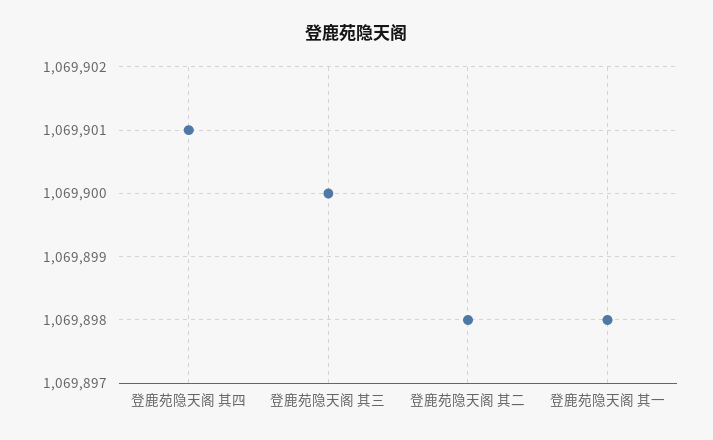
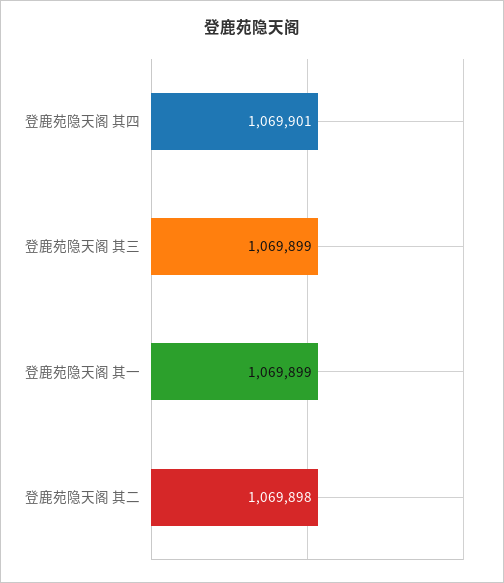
登鹿苑隐天阁 其三: 1069900 -> 1069899
登鹿苑隐天阁 其一: 1069898 -> 1069899

